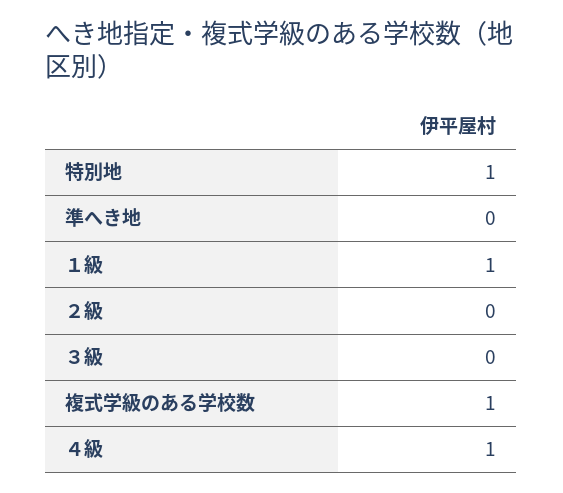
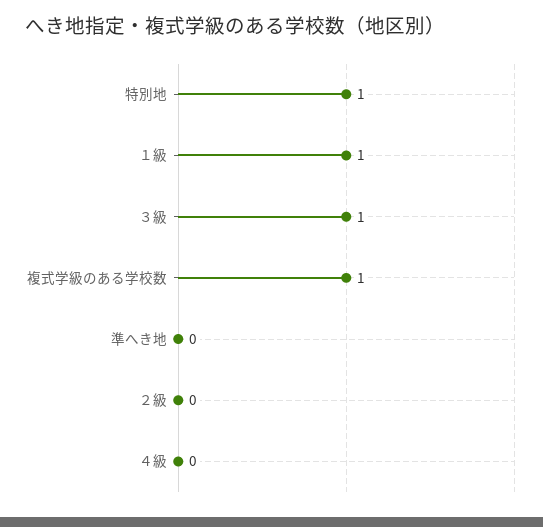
３級: 0 -> 1
４級: 1 -> 0

